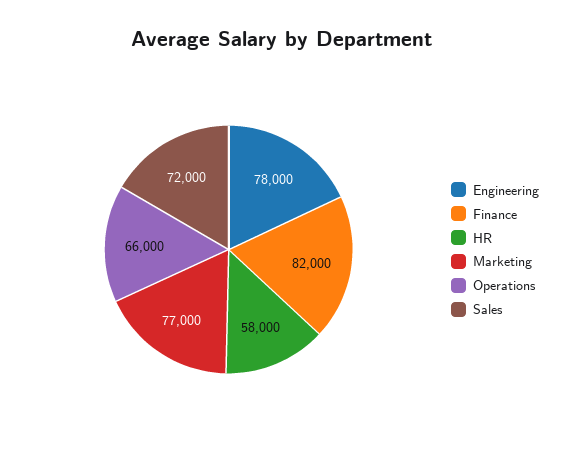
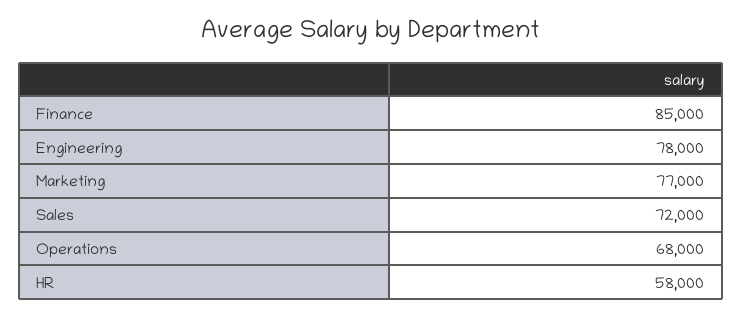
Finance: 82000 -> 85000
Operations: 66000 -> 68000

